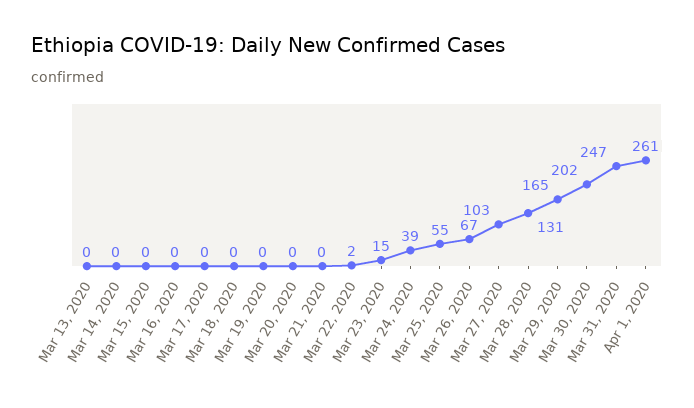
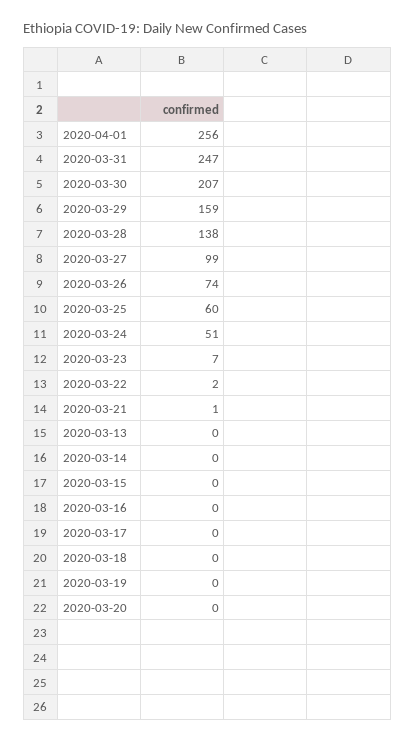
Mar 21, 2020: 0 -> 1
Mar 23, 2020: 15 -> 7
Mar 24, 2020: 39 -> 51
Mar 25, 2020: 55 -> 60
Mar 26, 2020: 67 -> 74
Mar 27, 2020: 103 -> 99
Mar 28, 2020: 131 -> 138
Mar 29, 2020: 165 -> 159
Mar 30, 2020: 202 -> 207
Apr 1, 2020: 261 -> 256

